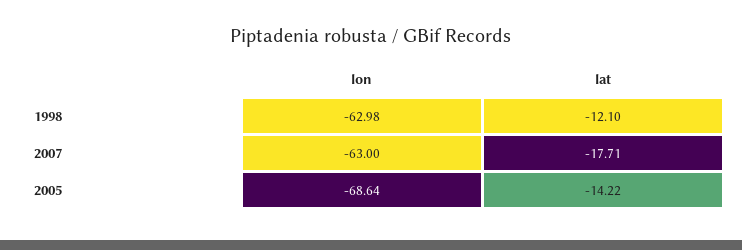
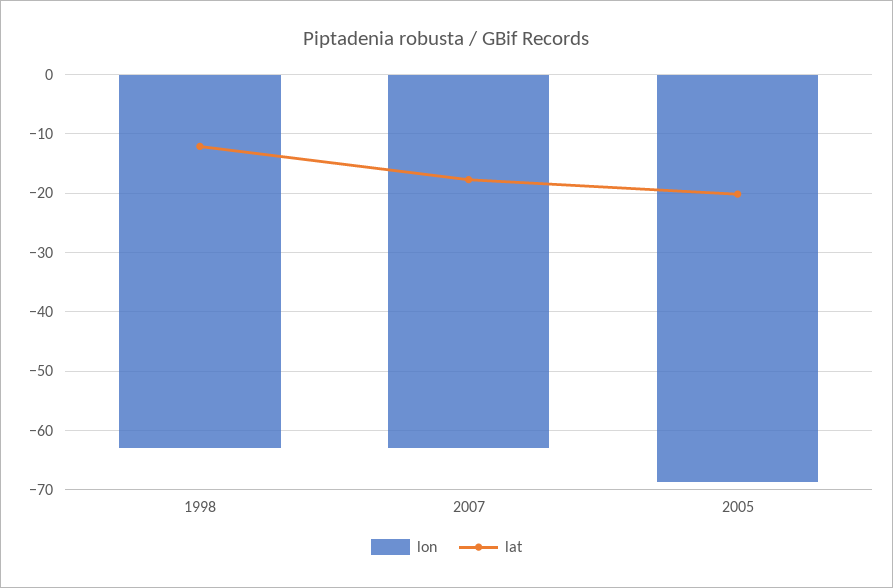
lat, 2005: -14.22 -> -20

